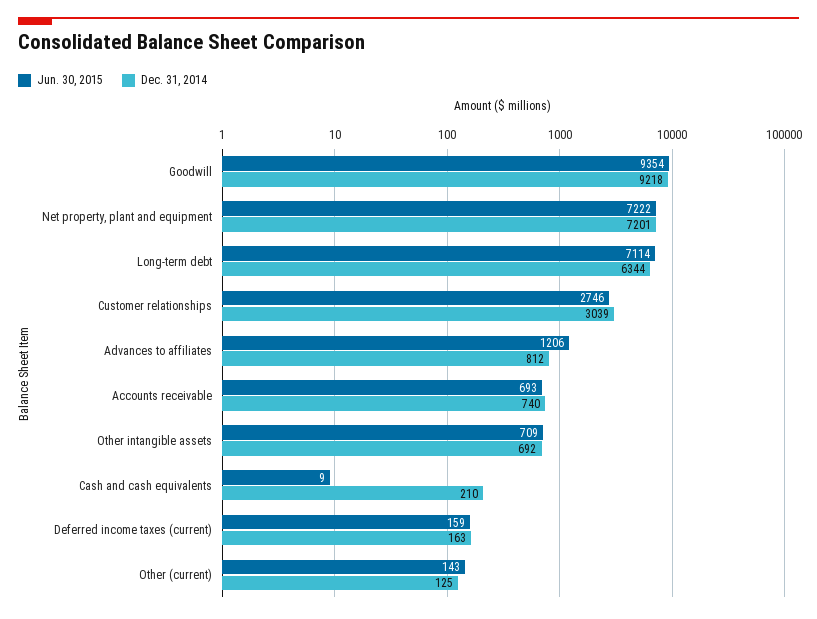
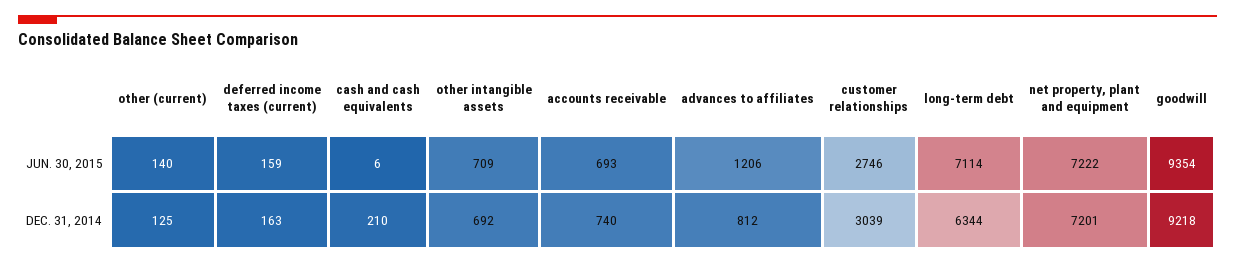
Jun. 30, 2015, Cash and cash equivalents: 9 -> 6
Jun. 30, 2015, Other (current): 143 -> 140

